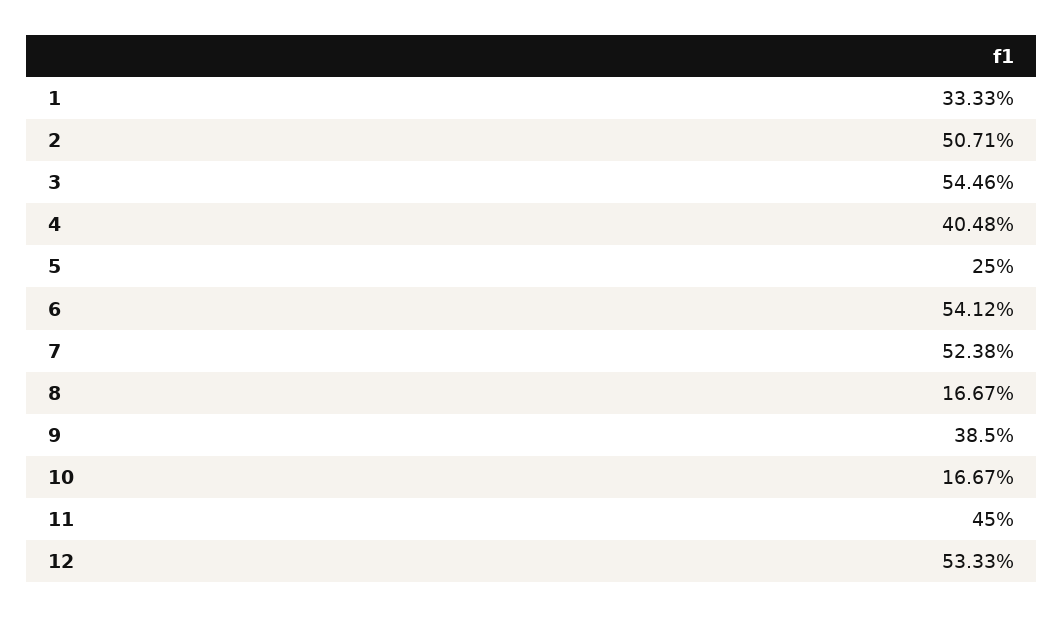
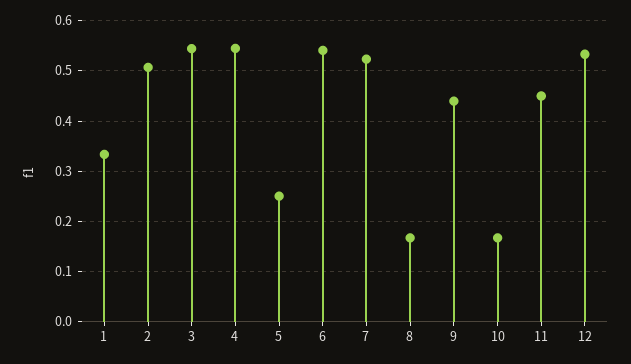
4: 0.4048 -> 0.54
9: 0.385 -> 0.44

